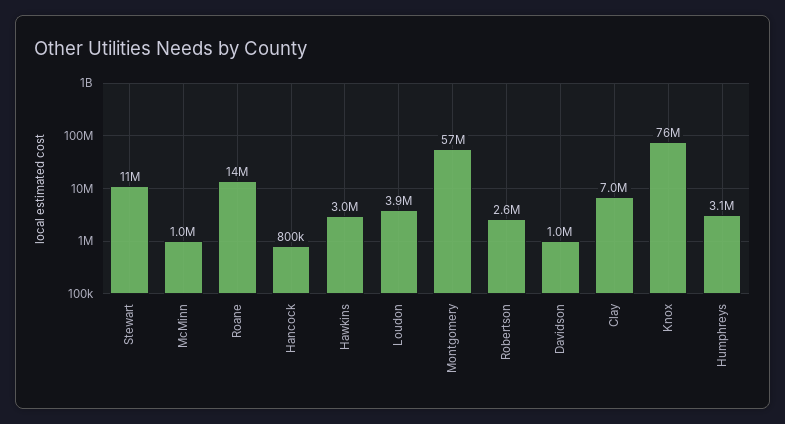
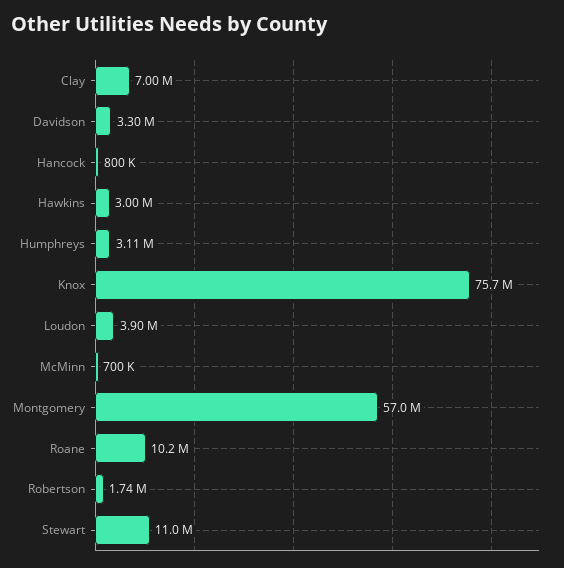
McMinn: 1000000 -> 700000
Roane: 14000000 -> 10200000
Robertson: 2600000 -> 1740000
Davidson: 1000000 -> 3300000

